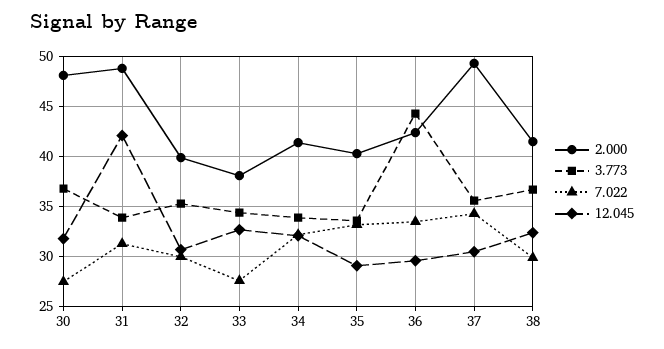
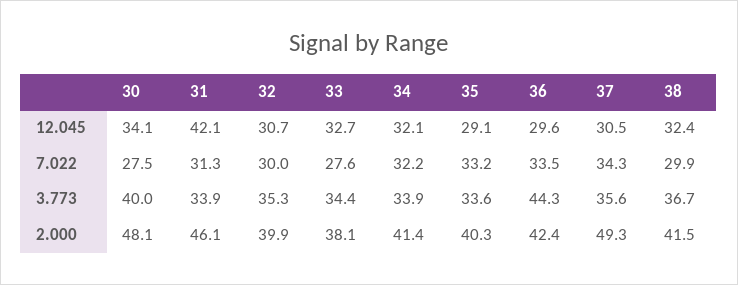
3.773, 30: 37 -> 40
12.045, 30: 32 -> 34.1
2.000, 31: 49 -> 46.1

